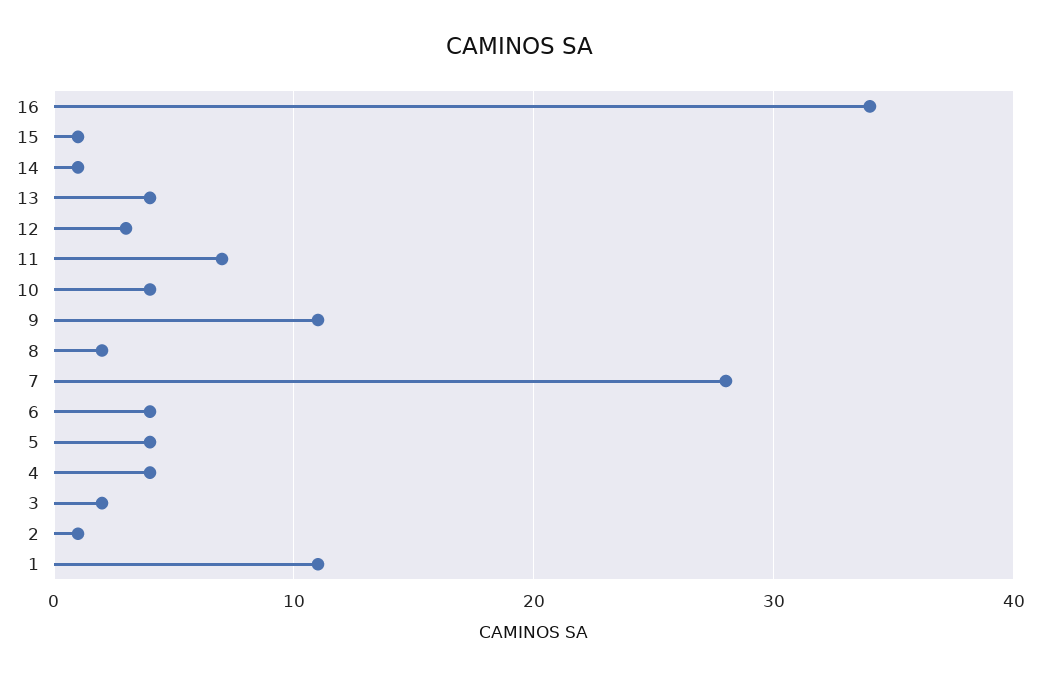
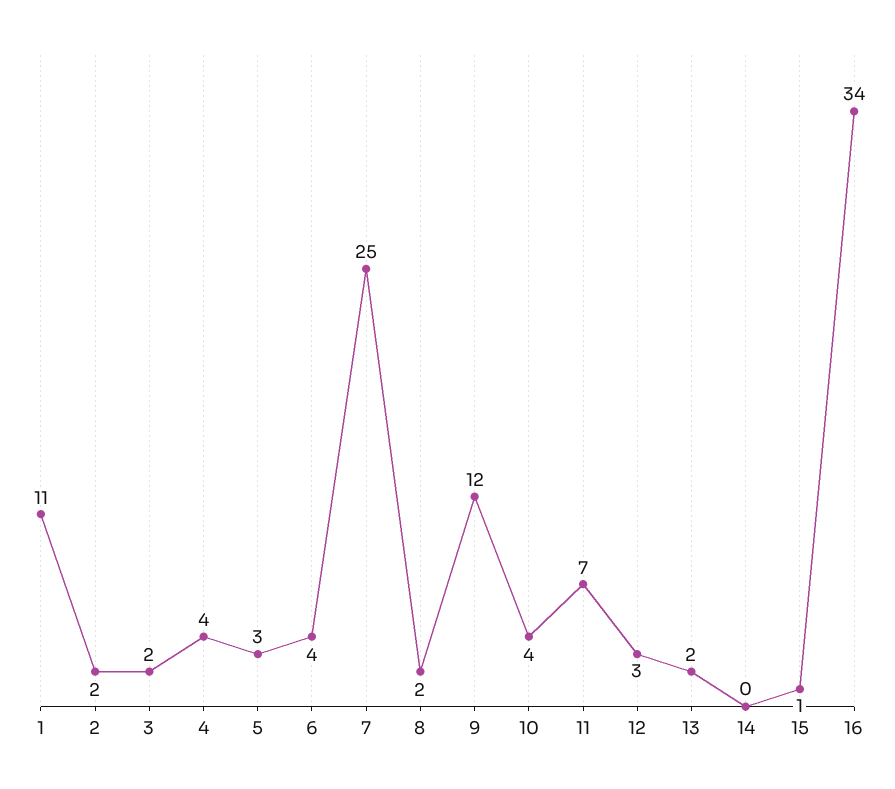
14: 1 -> 0
13: 4 -> 2
9: 11 -> 12
7: 28 -> 25
5: 4 -> 3
2: 1 -> 2

